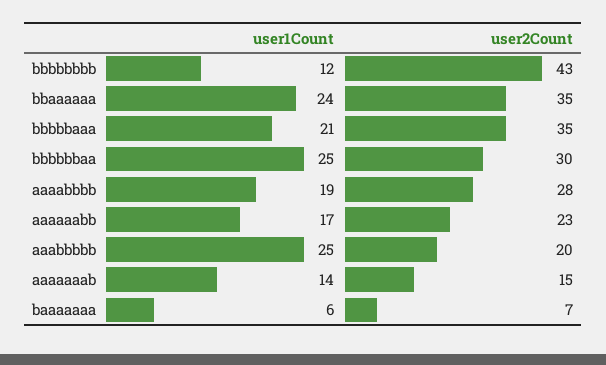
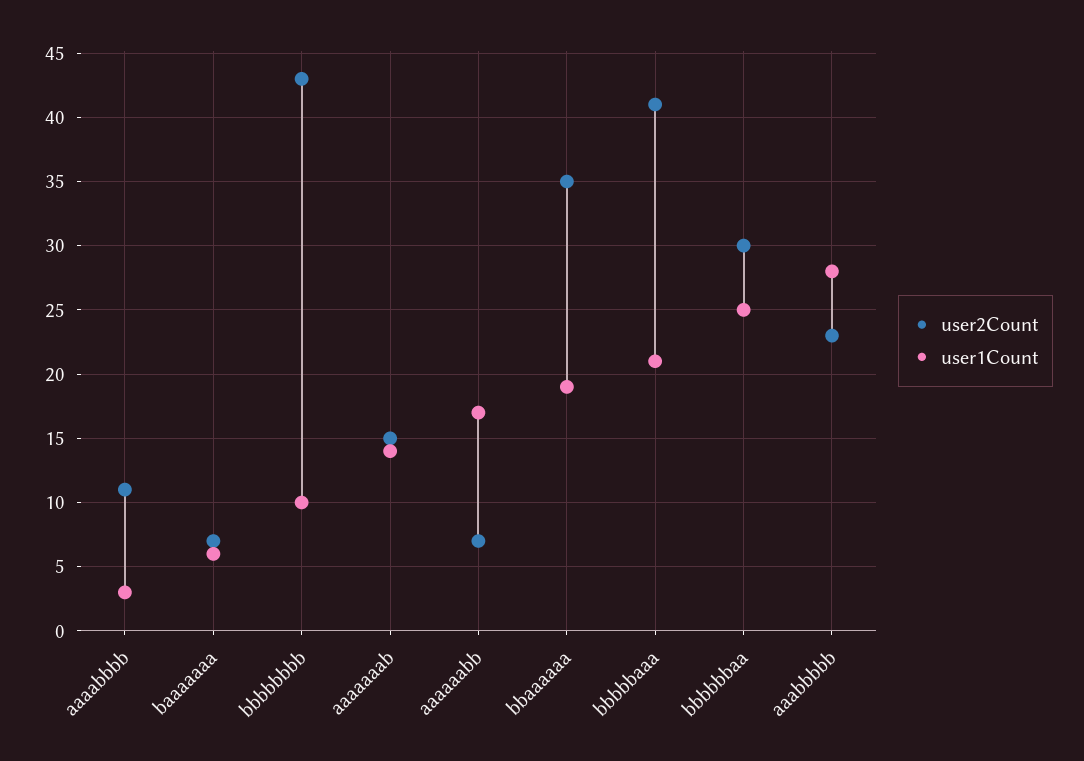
user1Count, bbbbbbbb: 12 -> 10
user1Count, bbaaaaaa: 24 -> 19
user2Count, bbbbbaaa: 35 -> 41
user1Count, aaaabbbb: 19 -> 3
user2Count, aaaabbbb: 28 -> 11
user2Count, aaaaaabb: 23 -> 7
user1Count, aaabbbbb: 25 -> 28
user2Count, aaabbbbb: 20 -> 23

